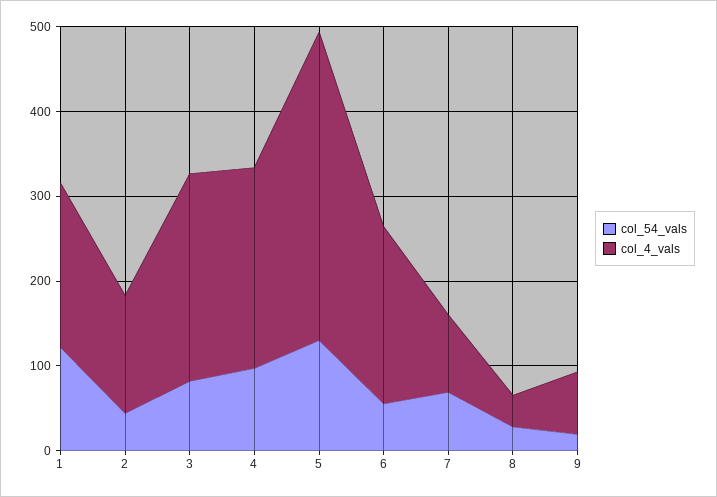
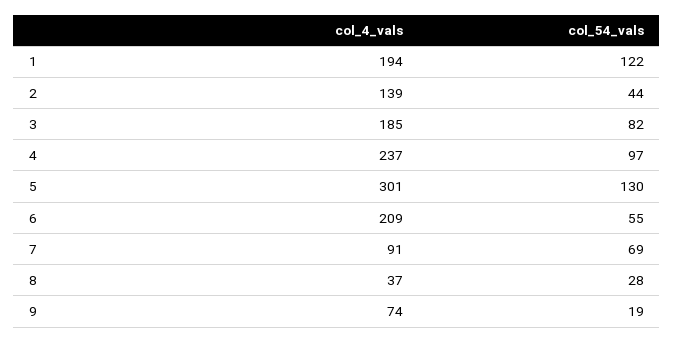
col_4_vals, 3: 240 -> 185
col_4_vals, 5: 360 -> 301

